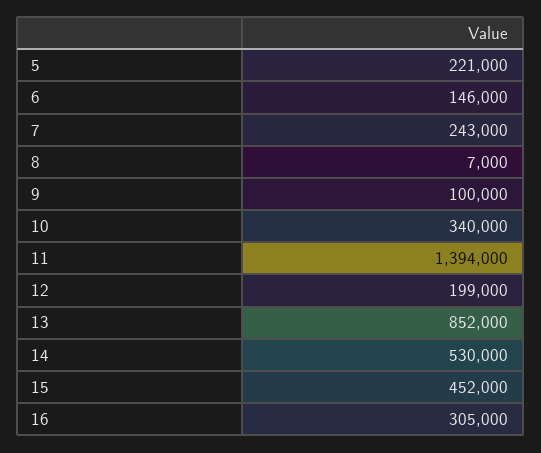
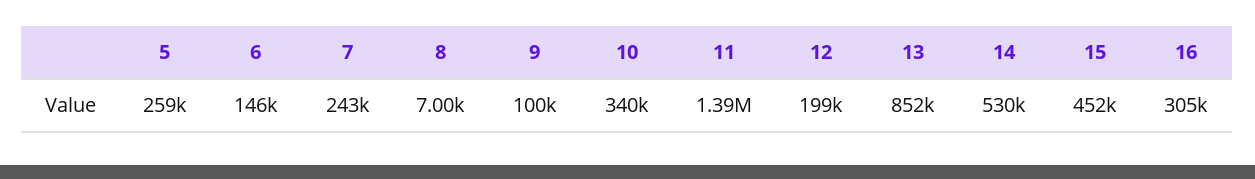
5: 221000 -> 259000

